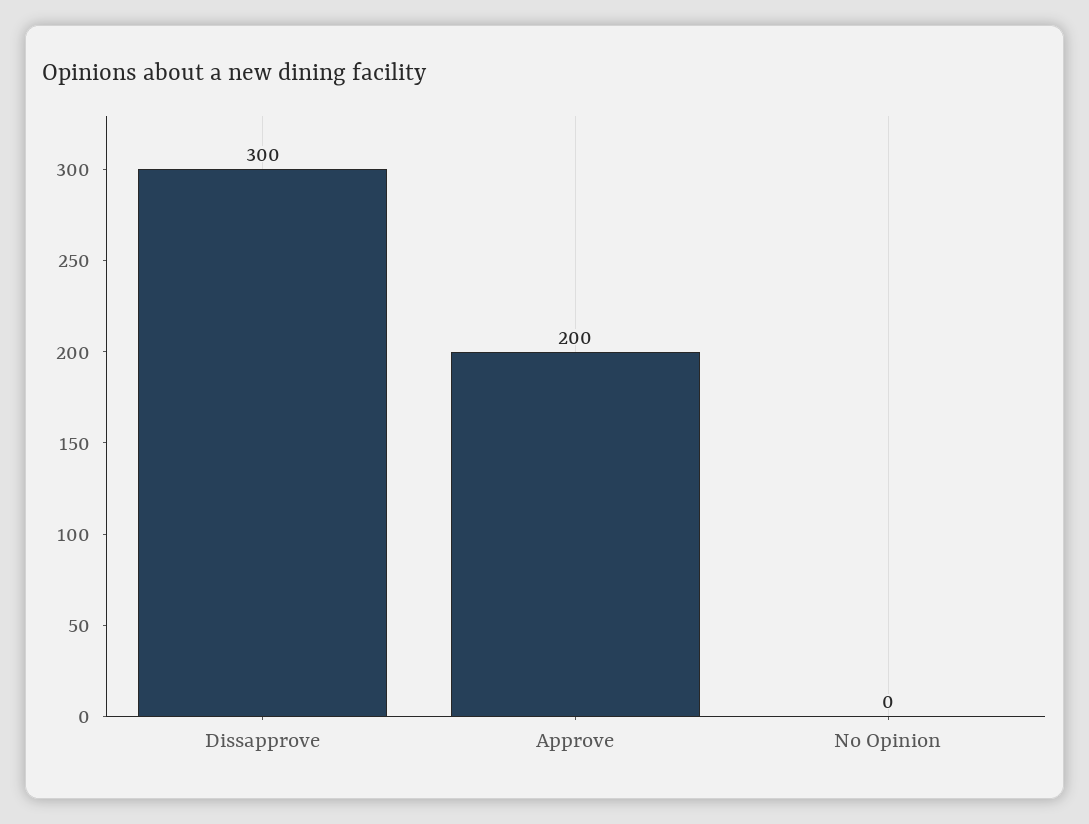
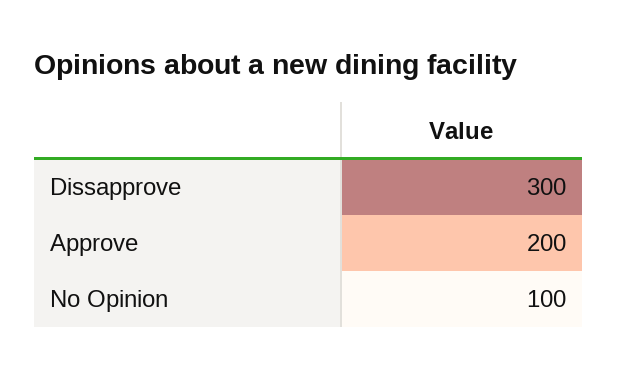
No Opinion: 0 -> 100

